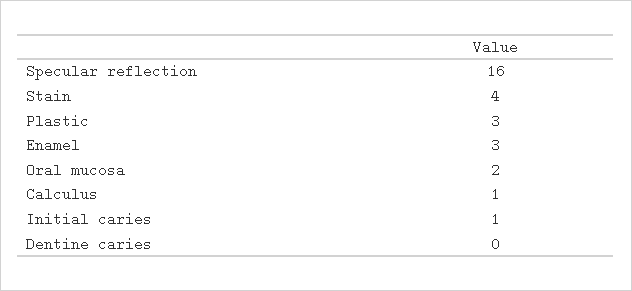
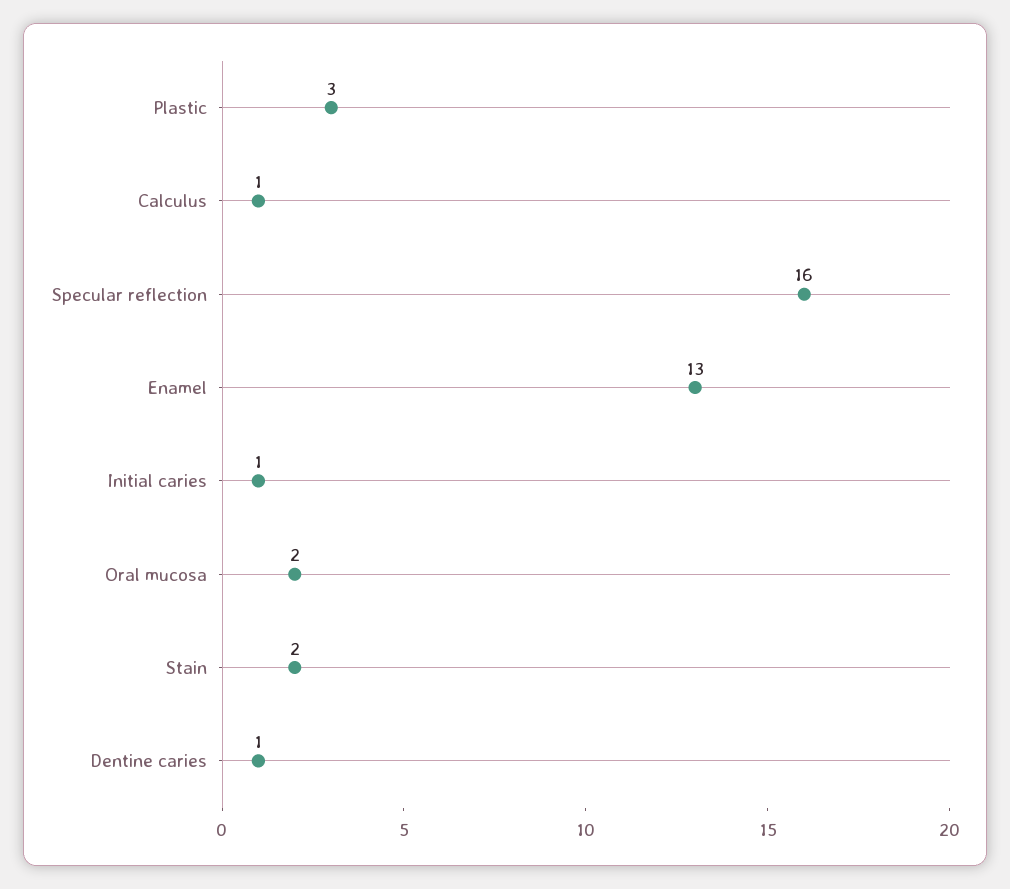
Stain: 4 -> 2
Enamel: 3 -> 13
Dentine caries: 0 -> 1

